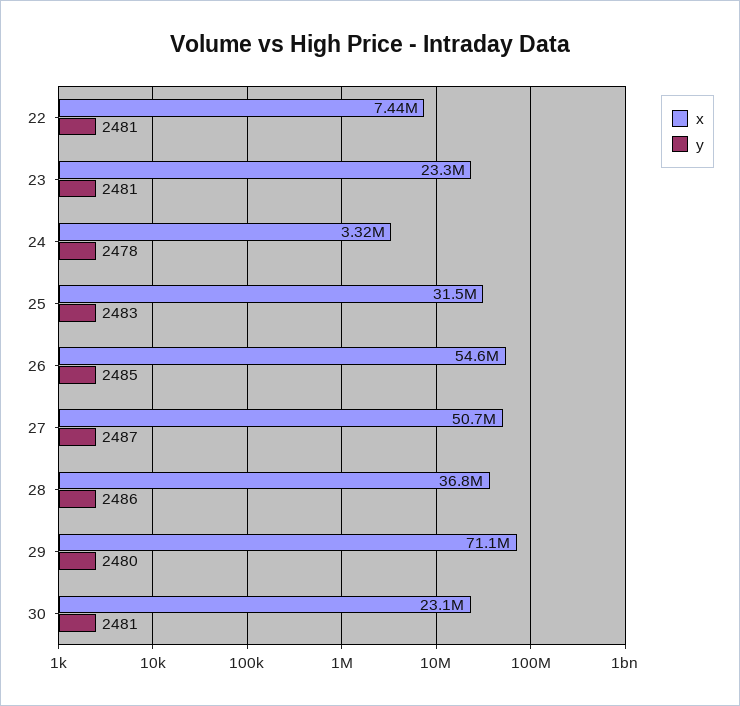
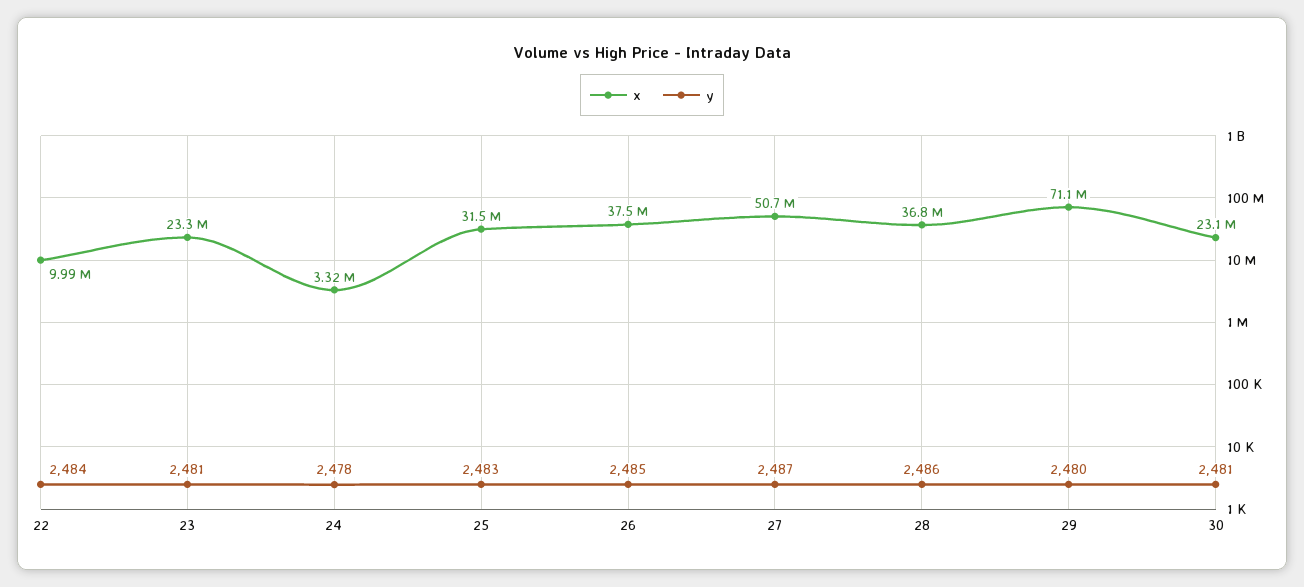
x, 22: 7440000 -> 9990000
y, 22: 2481 -> 2484
x, 26: 54600000 -> 37500000

